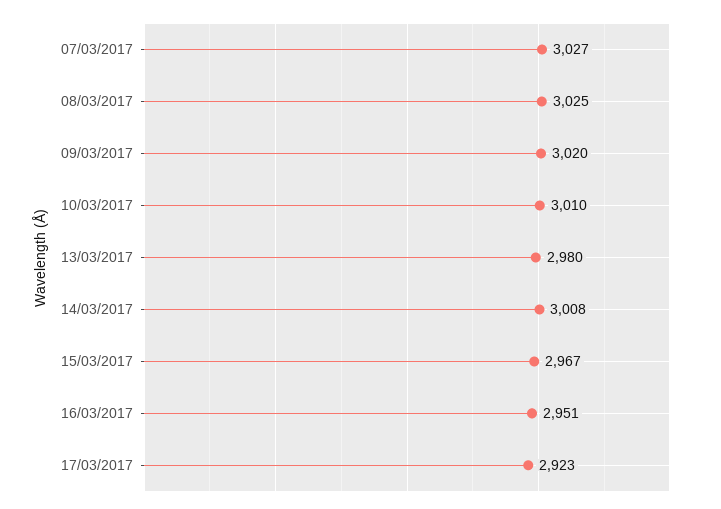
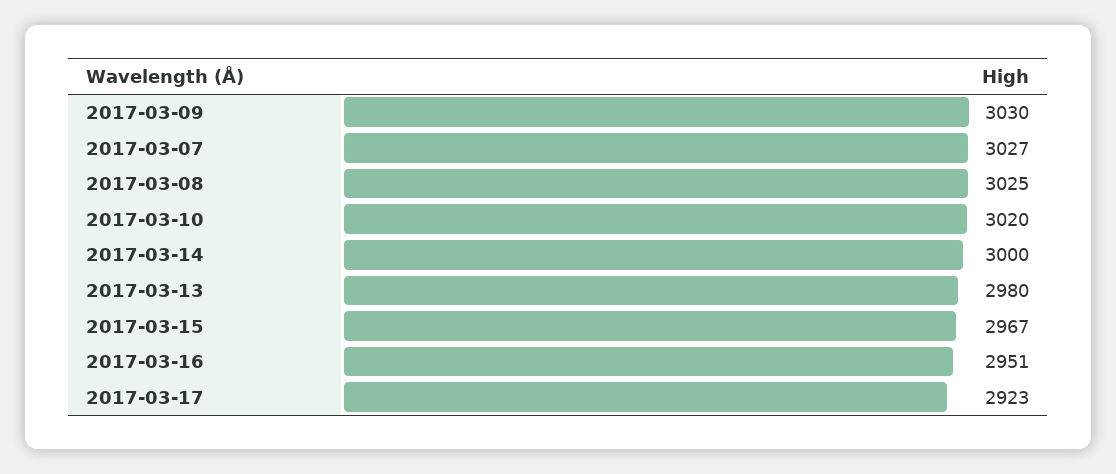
09/03/2017: 3020 -> 3030
10/03/2017: 3010 -> 3020
14/03/2017: 3008 -> 3000

